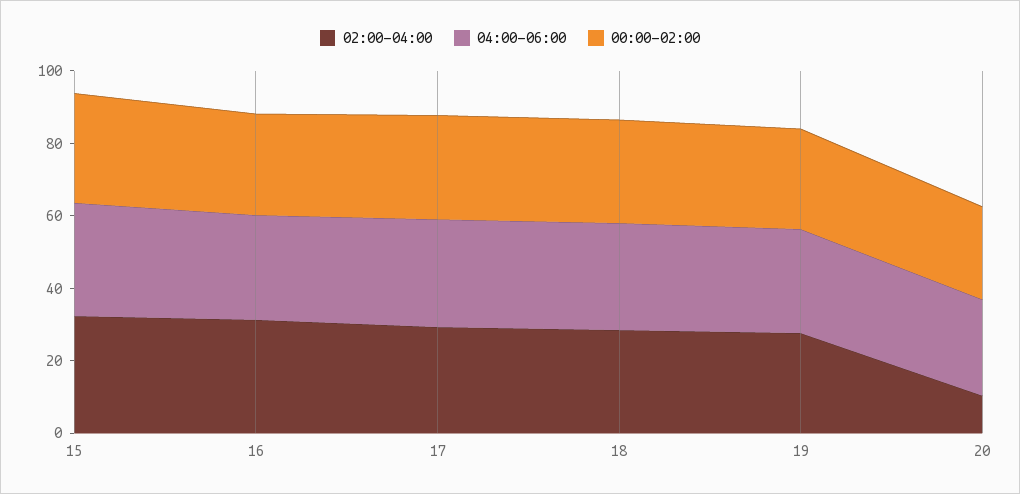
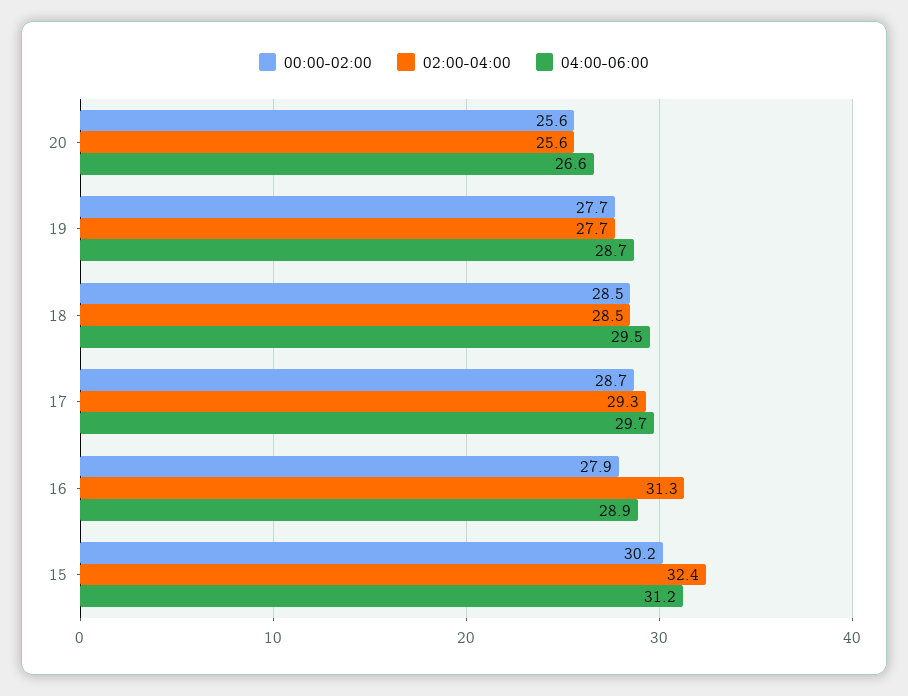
02:00-04:00, 20: 10 -> 25.6

